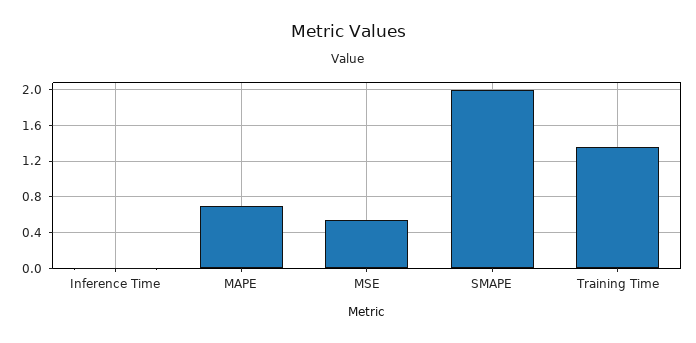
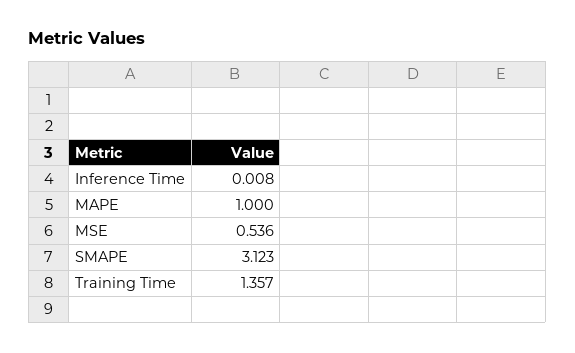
MAPE: 0.7 -> 1
SMAPE: 2 -> 3.123

